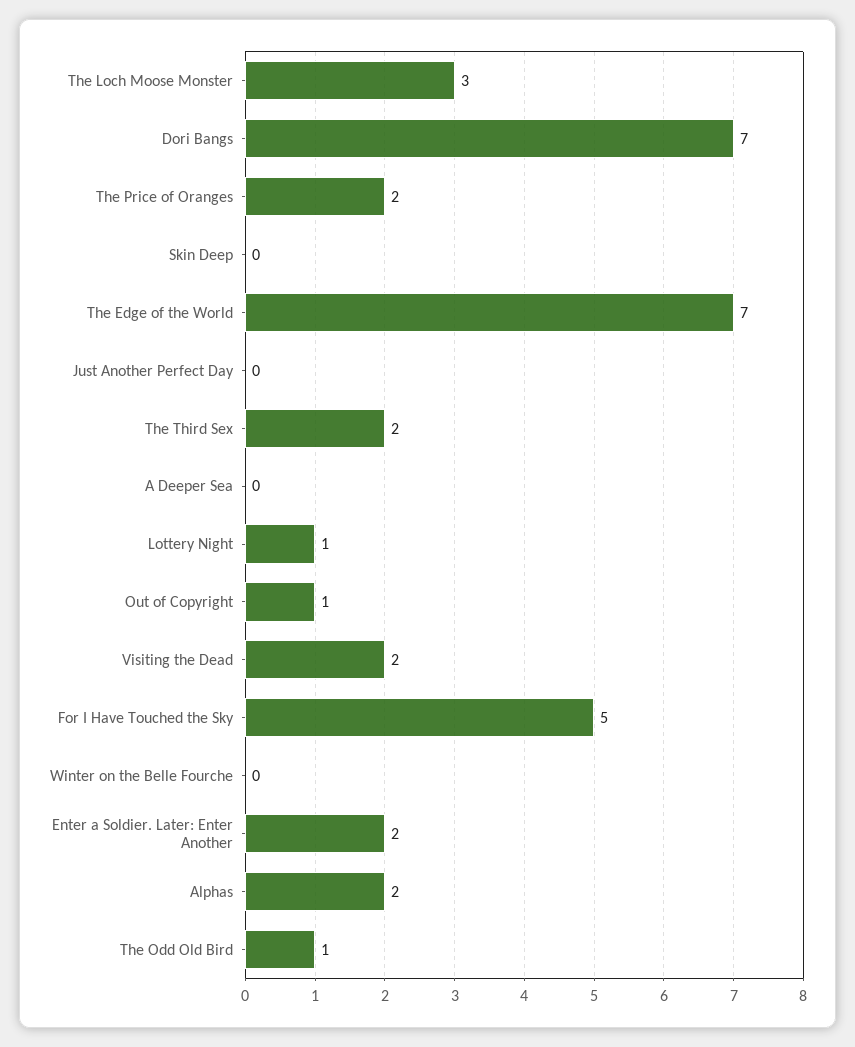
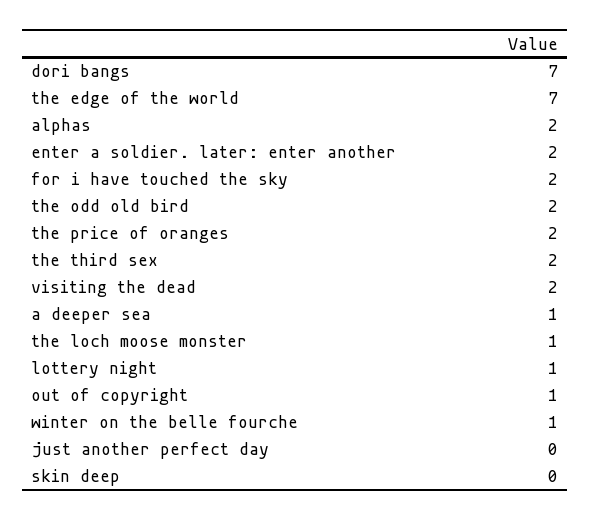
The Loch Moose Monster: 3 -> 1
A Deeper Sea: 0 -> 1
For I Have Touched the Sky: 5 -> 2
Winter on the Belle Fourche: 0 -> 1
The Odd Old Bird: 1 -> 2

